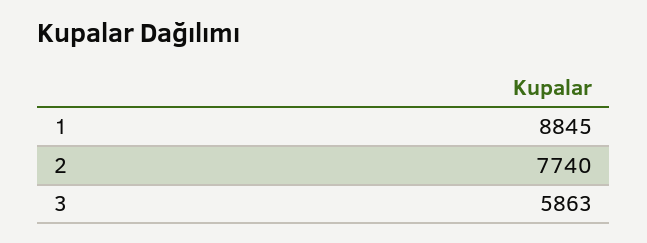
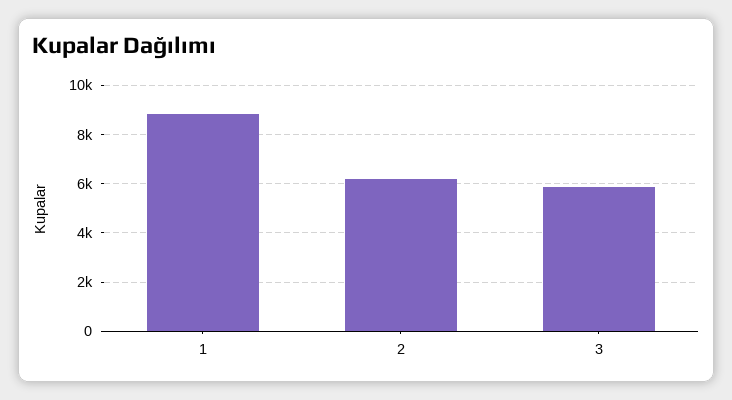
2: 7740 -> 6250

